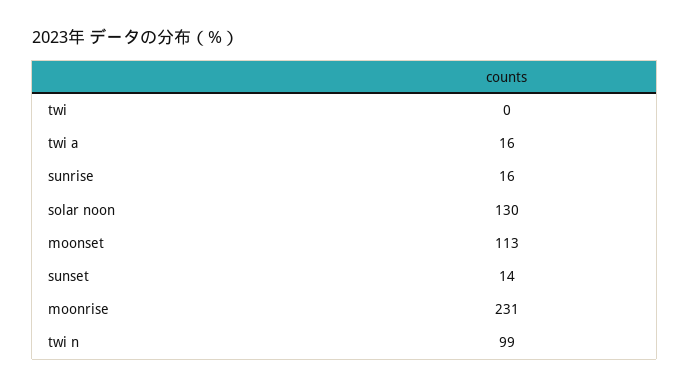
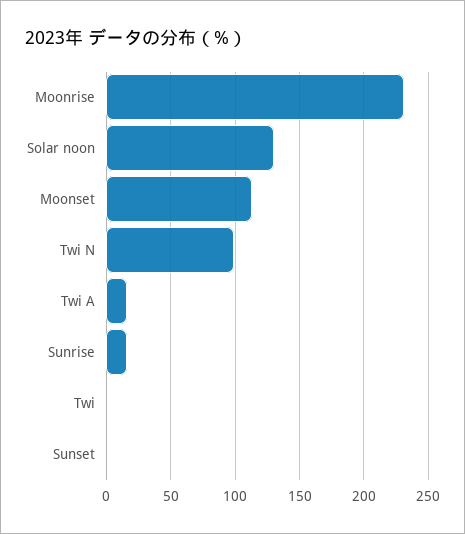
sunset: 14 -> 0

